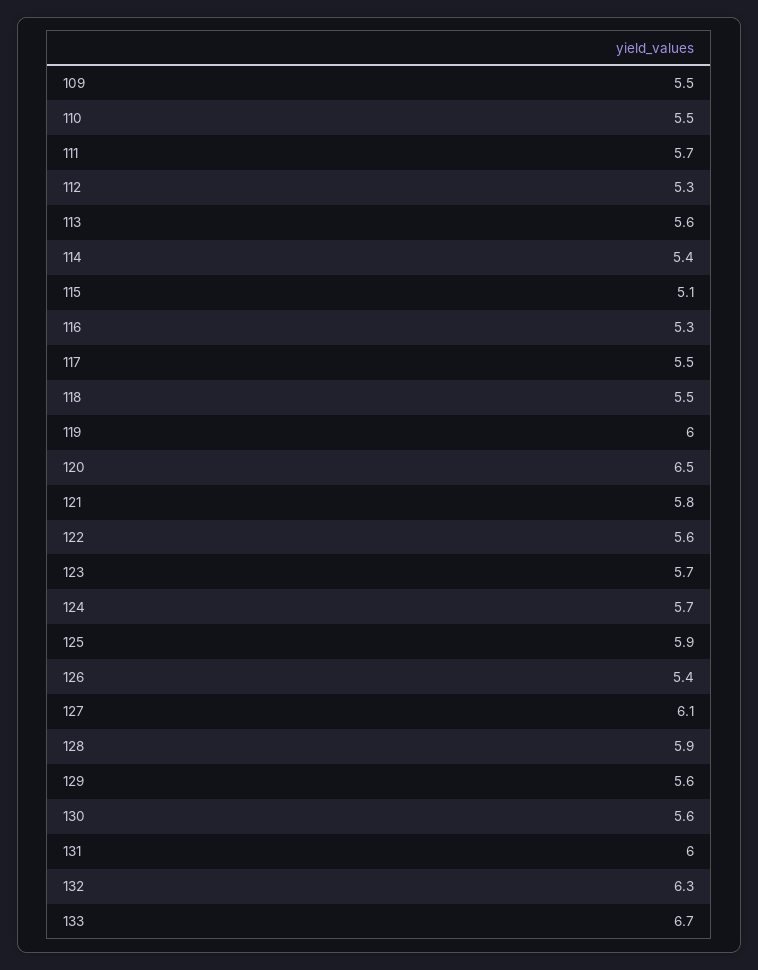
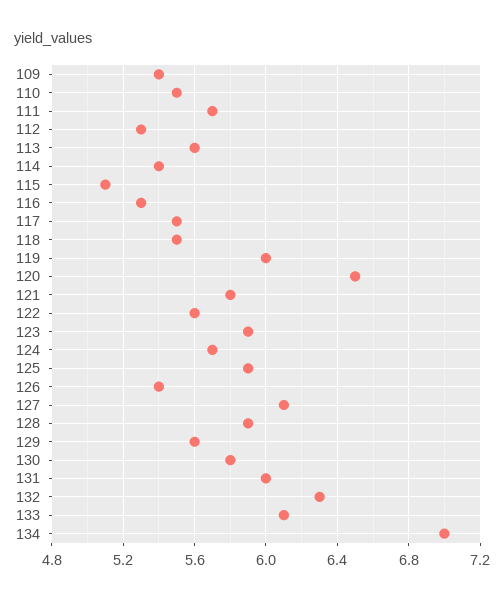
109: 5.5 -> 5.4
123: 5.7 -> 5.9
130: 5.6 -> 5.8
133: 6.7 -> 6.1
134: none -> 7

